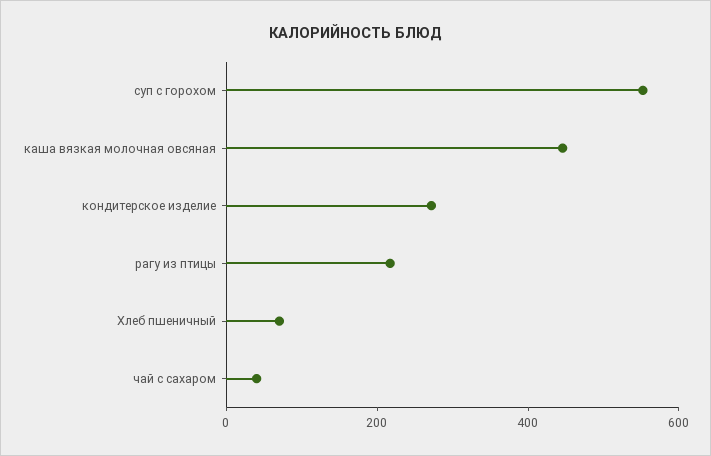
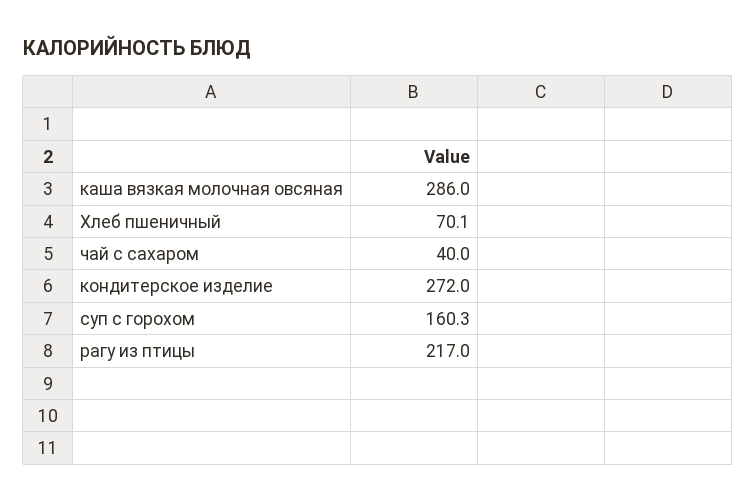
суп с горохом: 550 -> 160.3
каша вязкая молочная овсяная: 450 -> 286

